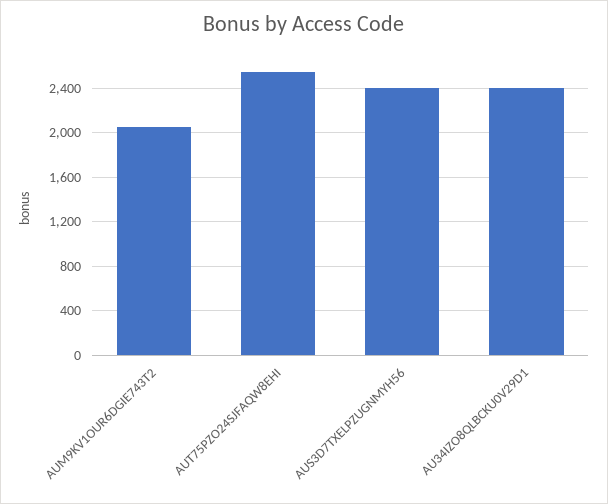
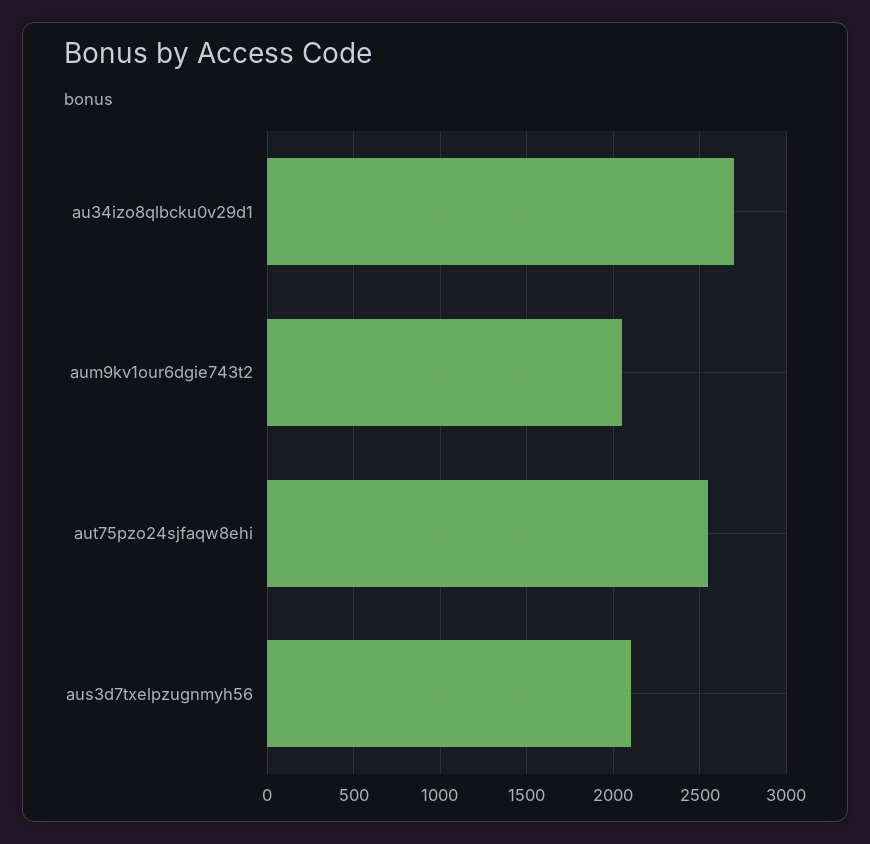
AUS3D7TXELPZUGNMYH56: 2400 -> 2100
AU34IZO8QLBCKU0V29D1: 2400 -> 2700

